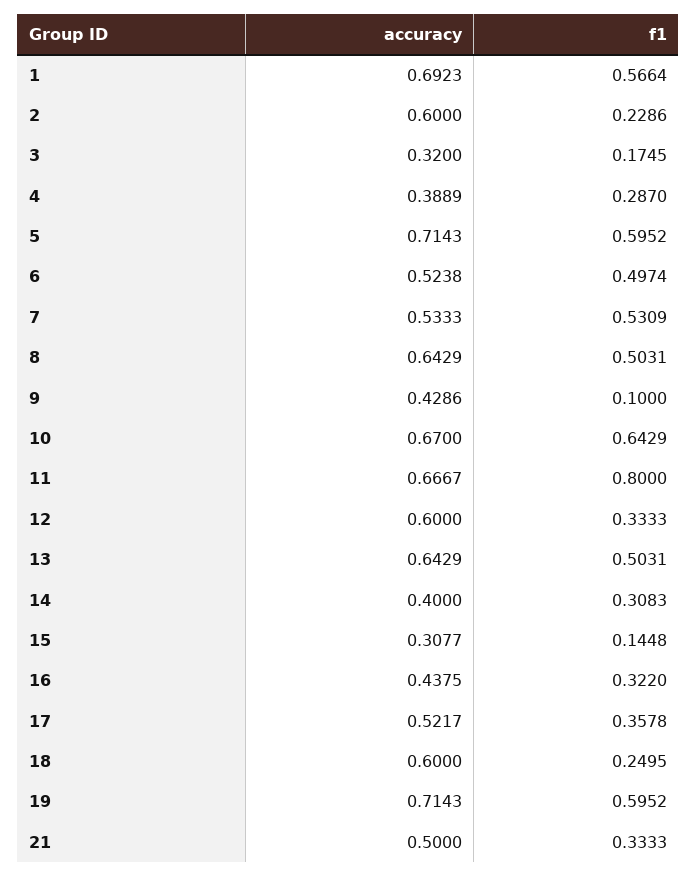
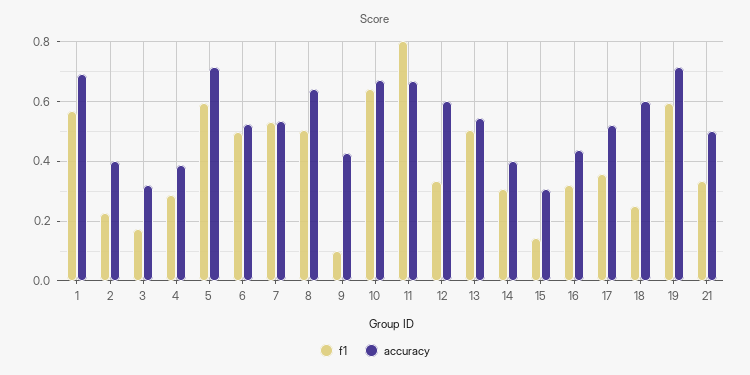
accuracy, 2: 0.6 -> 0.4
accuracy, 13: 0.6429 -> 0.55

